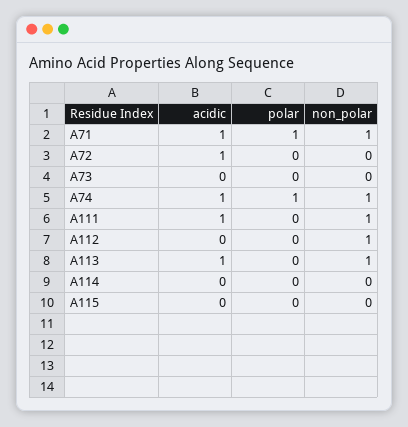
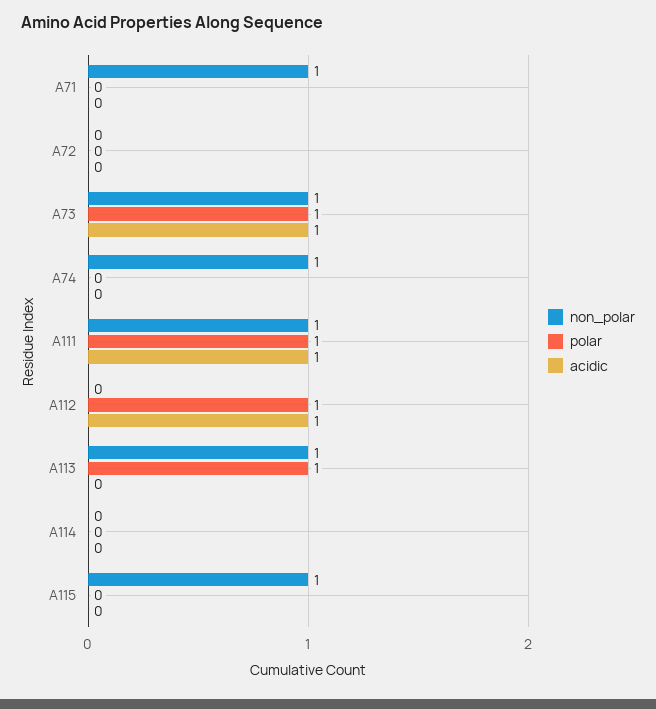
acidic, A71: 1 -> 0
polar, A71: 1 -> 0
acidic, A72: 1 -> 0
acidic, A73: 0 -> 1
polar, A73: 0 -> 1
non_polar, A73: 0 -> 1
acidic, A74: 1 -> 0
polar, A74: 1 -> 0
polar, A111: 0 -> 1
acidic, A112: 0 -> 1
polar, A112: 0 -> 1
non_polar, A112: 1 -> 0
acidic, A113: 1 -> 0
polar, A113: 0 -> 1
non_polar, A115: 0 -> 1

